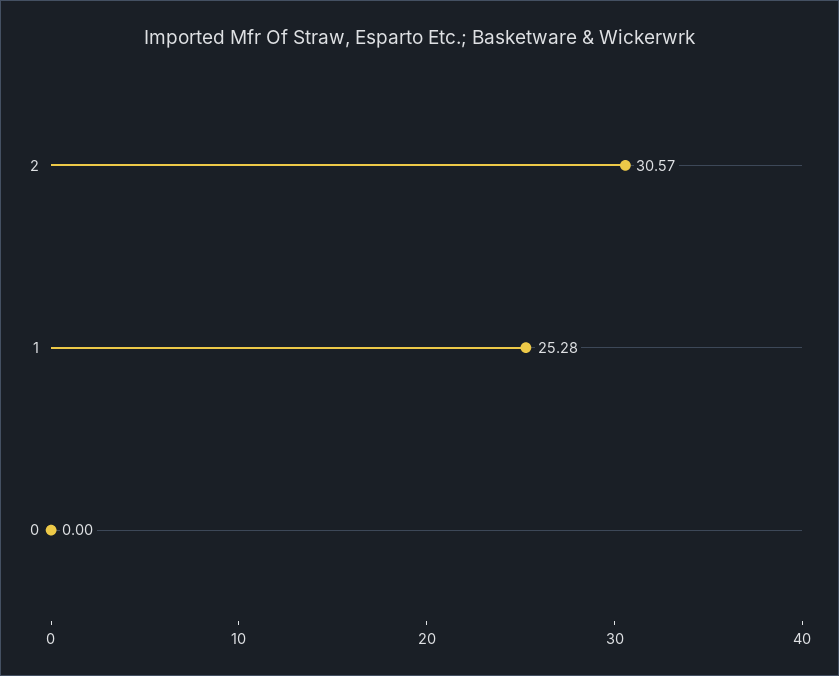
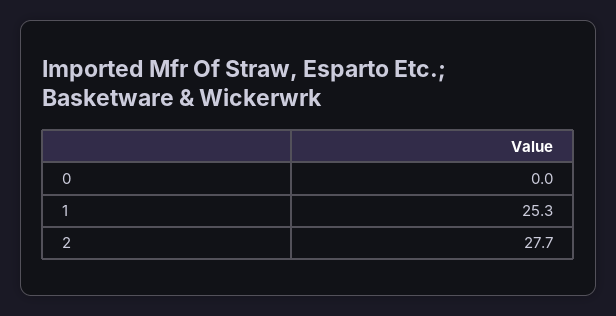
2: 30.57 -> 27.7

